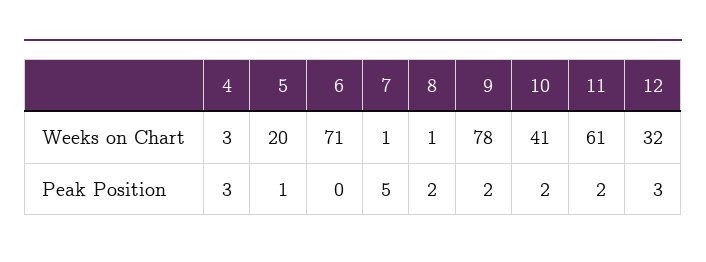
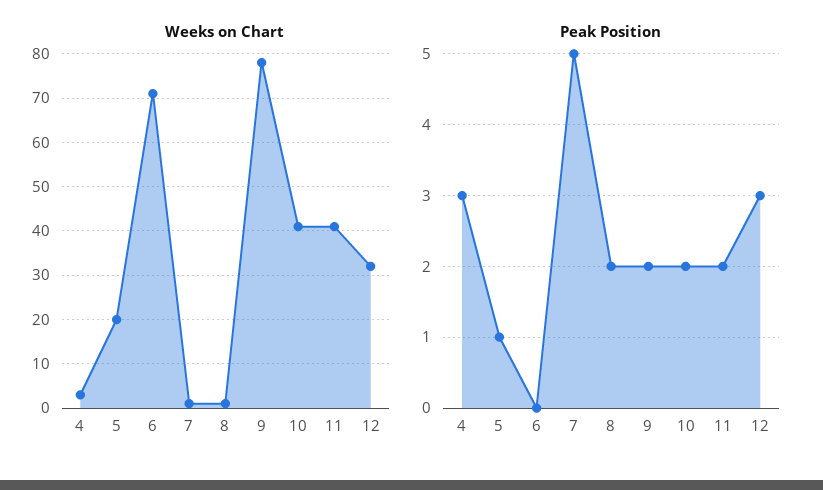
Weeks on Chart, 11: 61 -> 40

